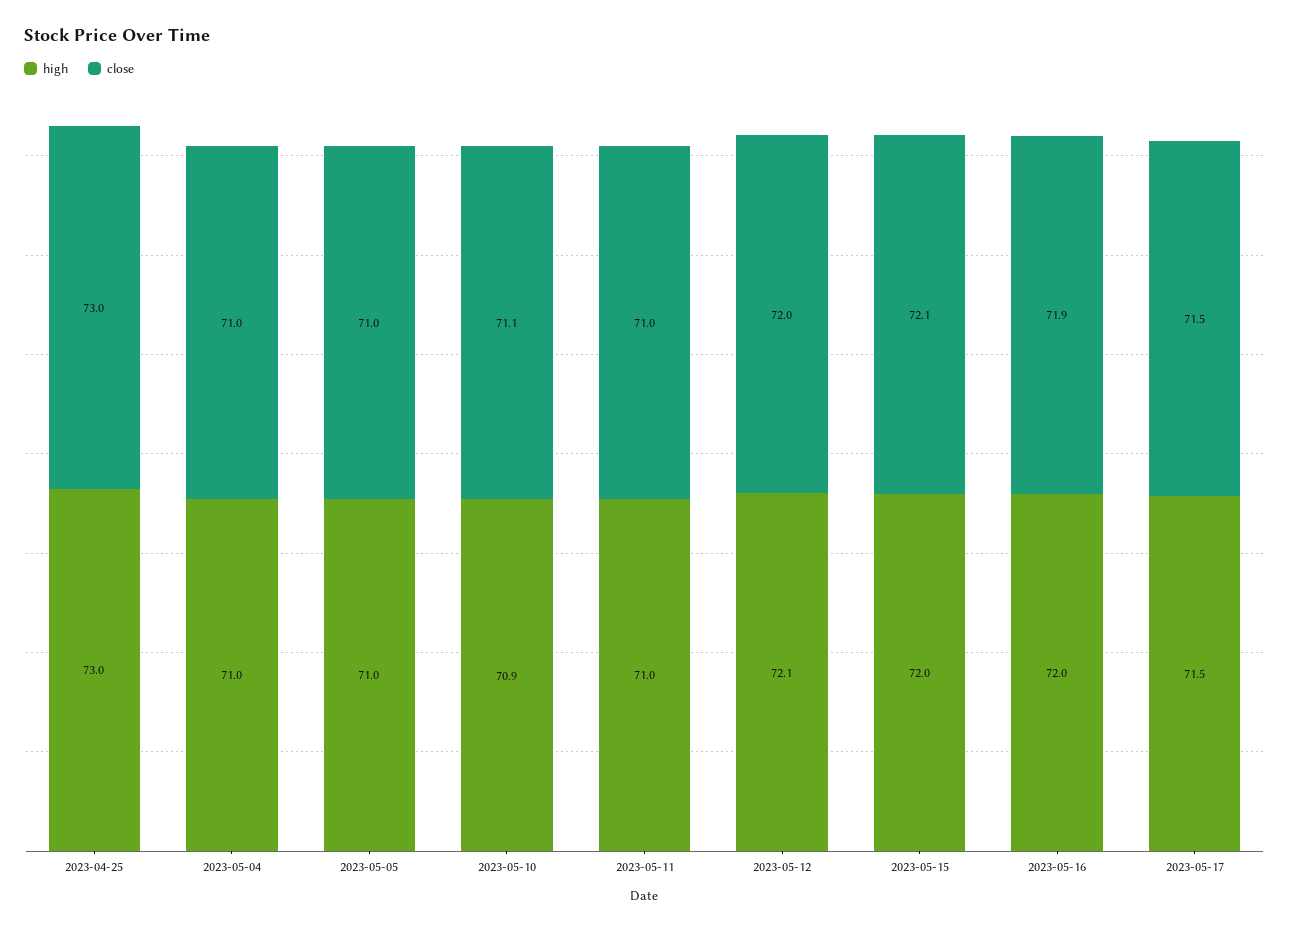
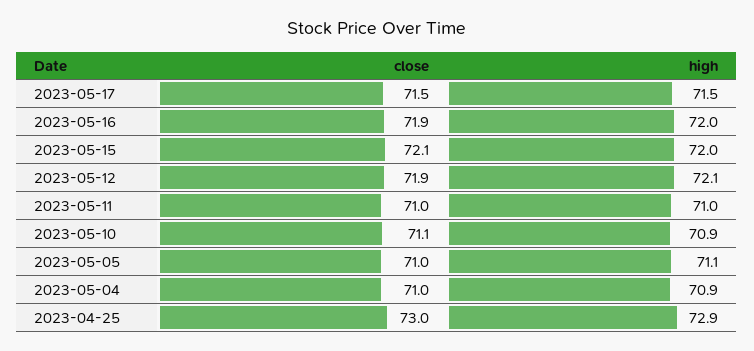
high, 2023-04-25: 73 -> 72.9
high, 2023-05-04: 71 -> 70.9
high, 2023-05-05: 71 -> 71.1
close, 2023-05-12: 72 -> 71.9

